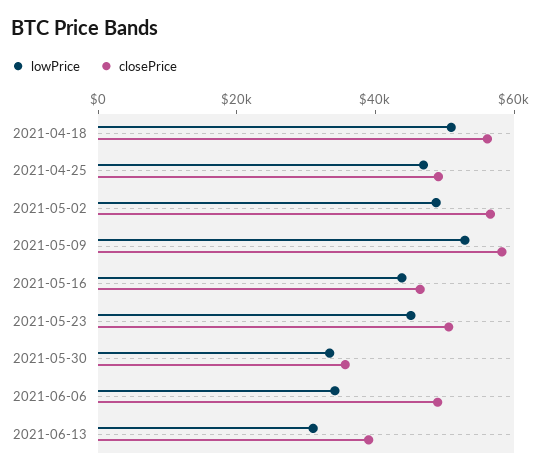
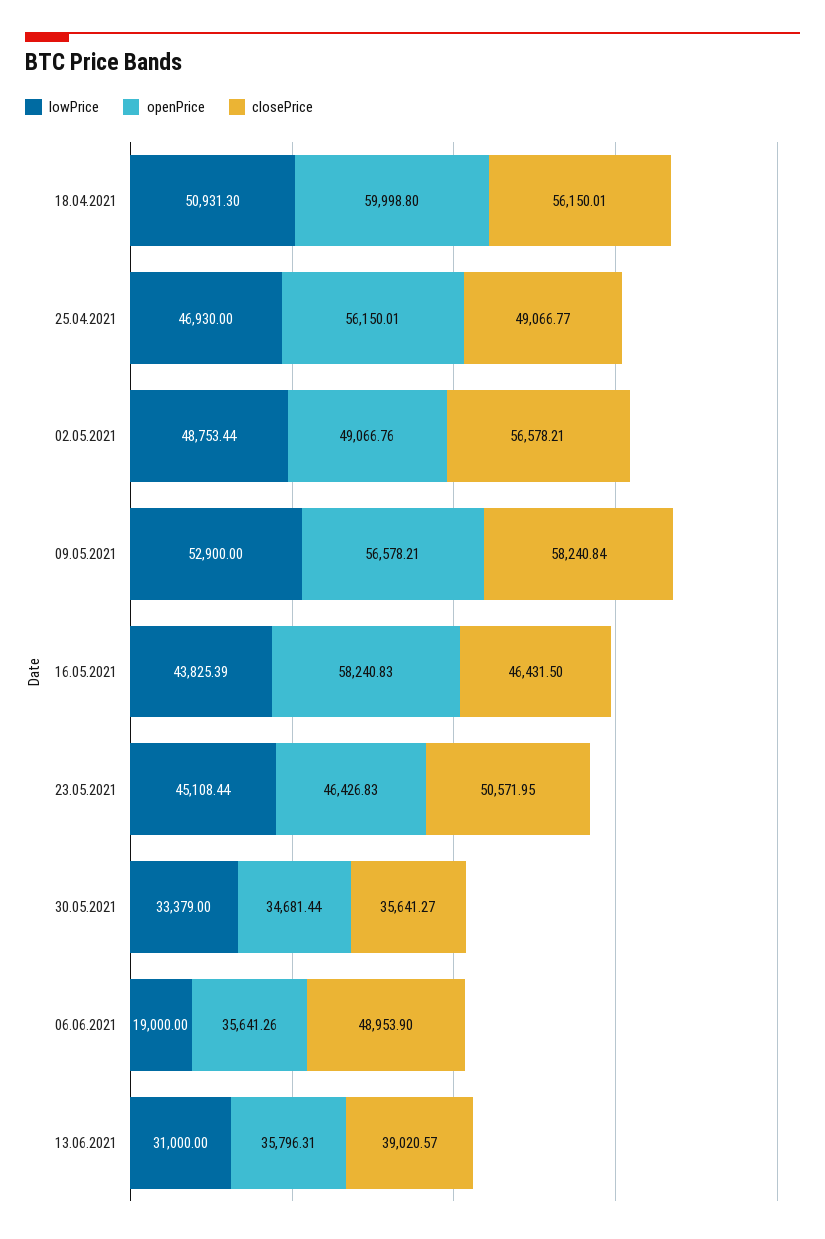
lowPrice, 2021-06-06: 35000 -> 19000
openPrice, 2021-04-18: none -> 59998.8
openPrice, 2021-04-25: none -> 56150.01
openPrice, 2021-05-02: none -> 49066.76
openPrice, 2021-05-09: none -> 56578.21
openPrice, 2021-05-16: none -> 58240.83
openPrice, 2021-05-23: none -> 46426.83
openPrice, 2021-05-30: none -> 34681.44
openPrice, 2021-06-06: none -> 35641.26
openPrice, 2021-06-13: none -> 35796.31

